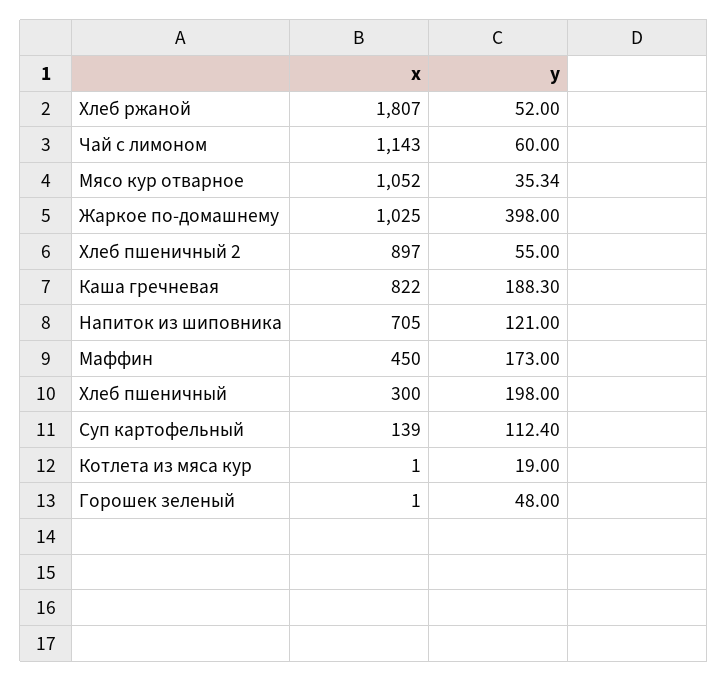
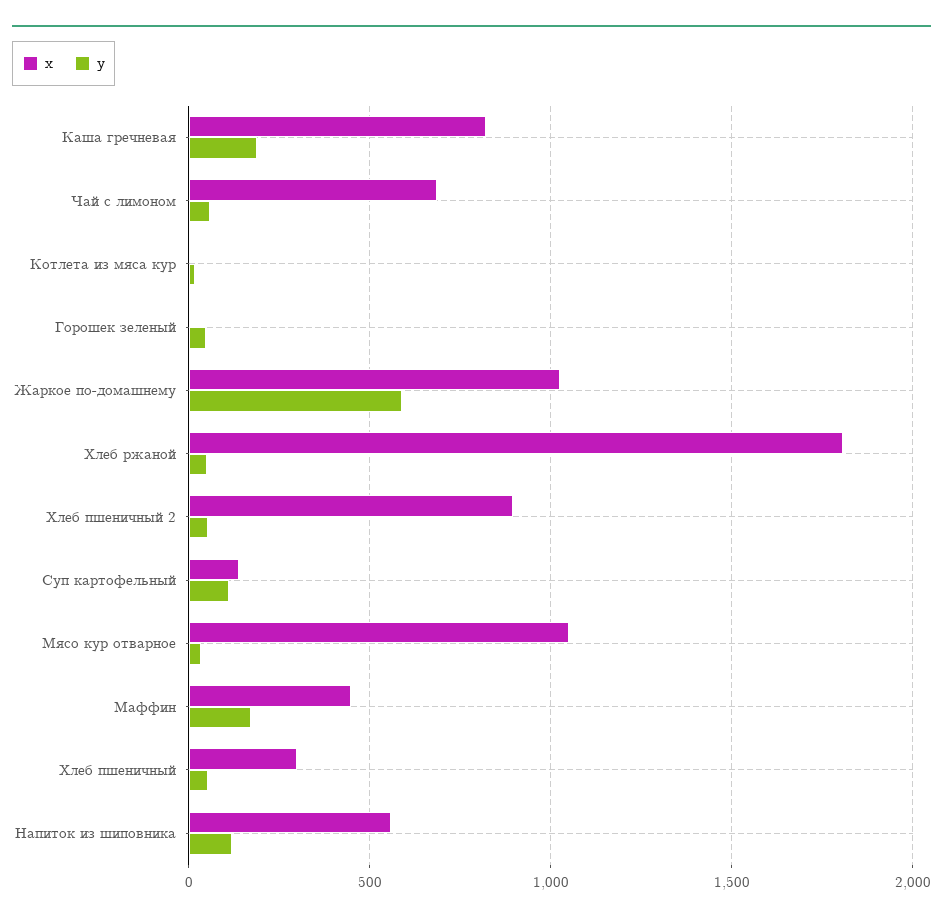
x, Чай с лимоном: 1143 -> 700
y, Жаркое по-домашнему: 398 -> 600
x, Напиток из шиповника: 705 -> 550
y, Хлеб пшеничный: 198 -> 50

